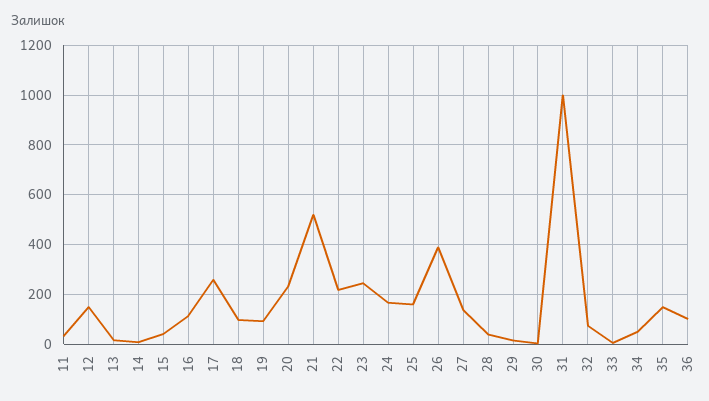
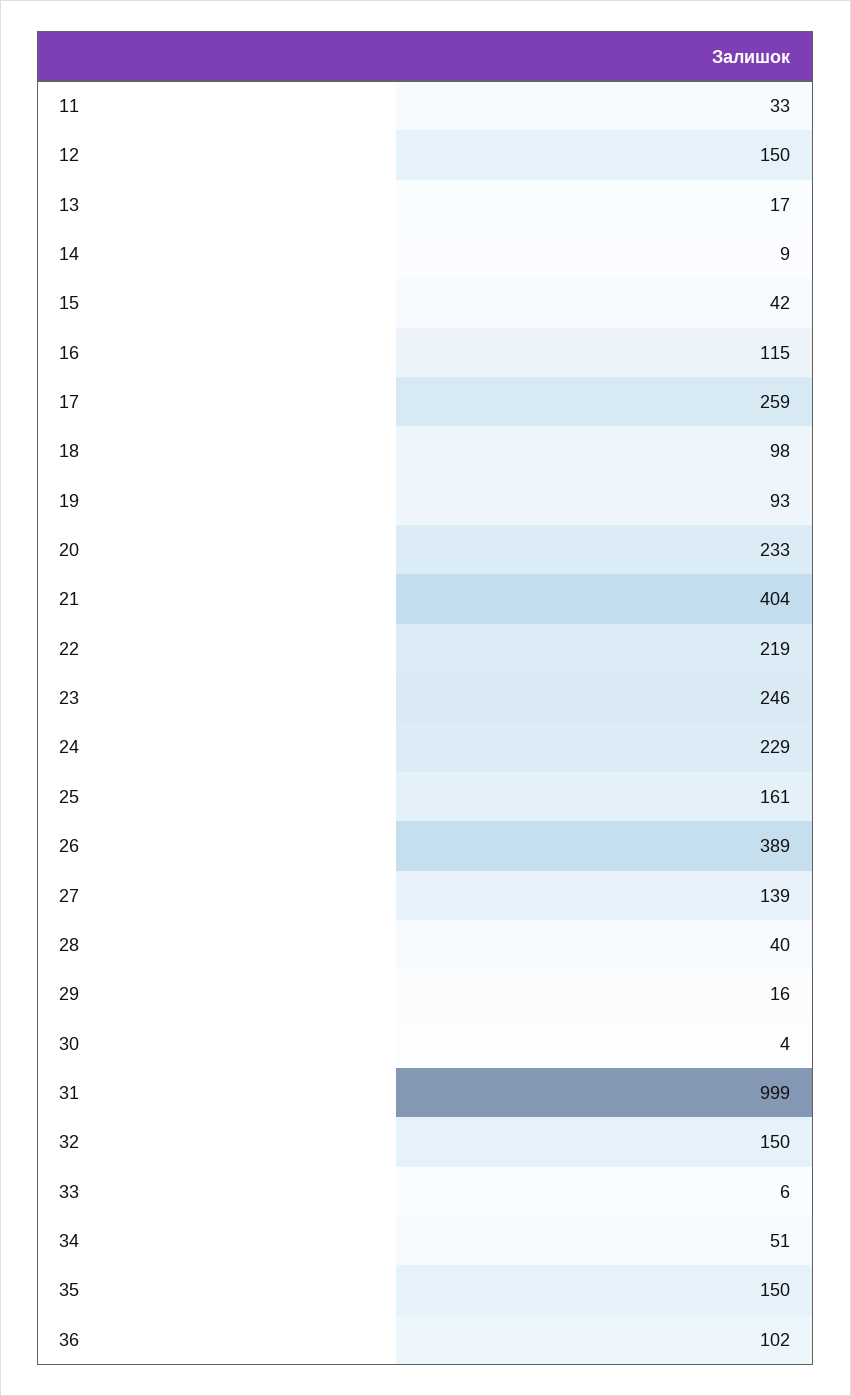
21: 525 -> 404
24: 175 -> 229
32: 75 -> 150

